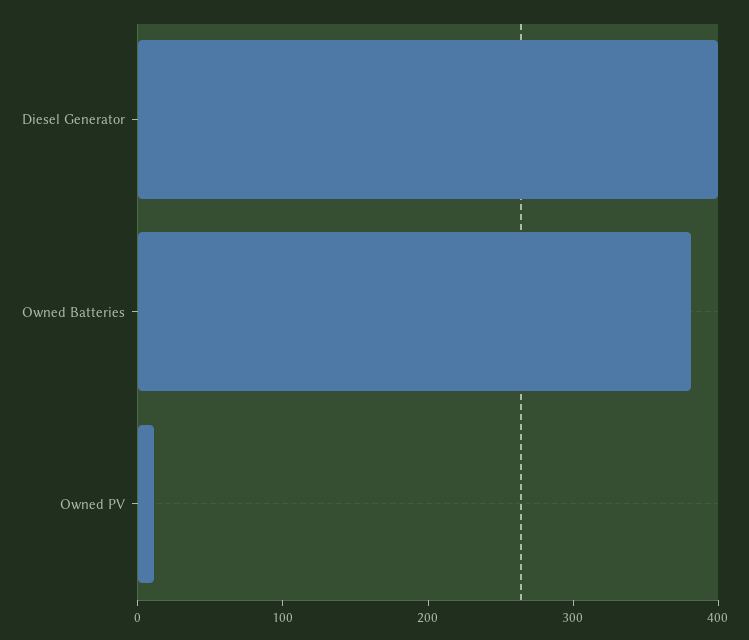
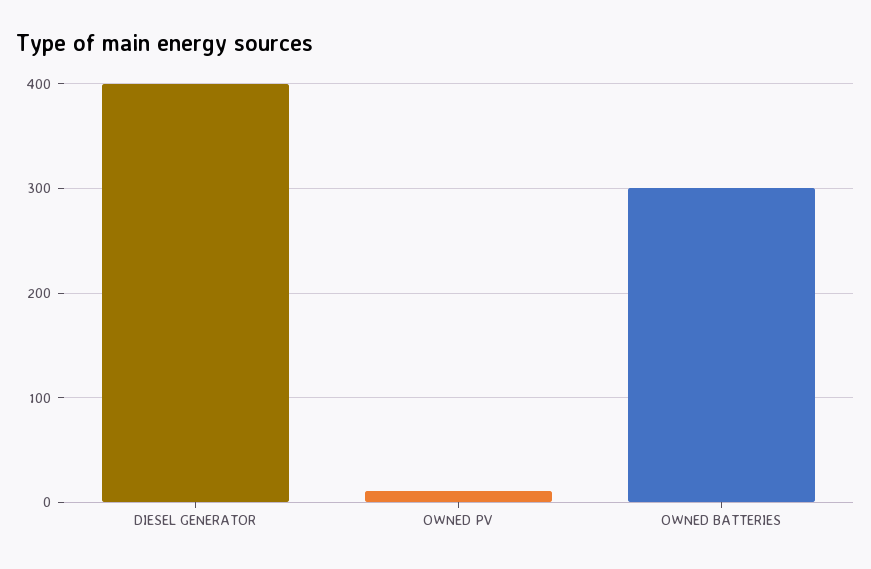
Owned Batteries: 380 -> 300

